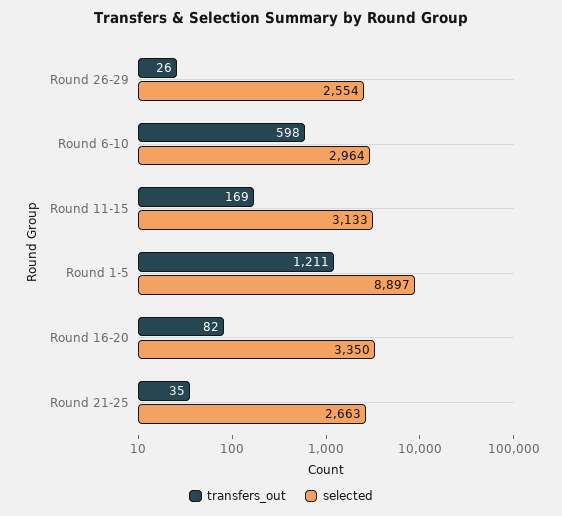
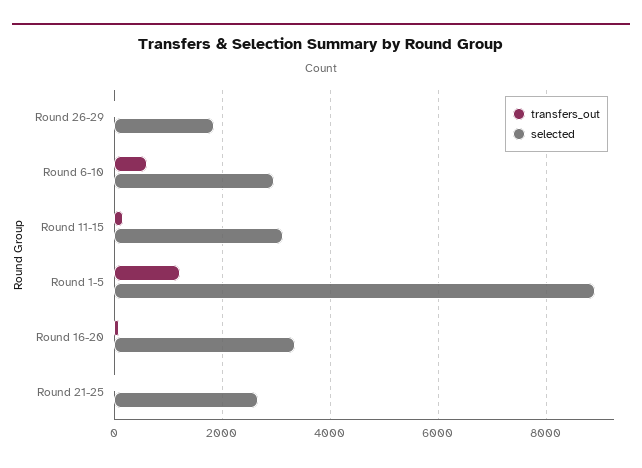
selected, Round 26-29: 2554 -> 1800

